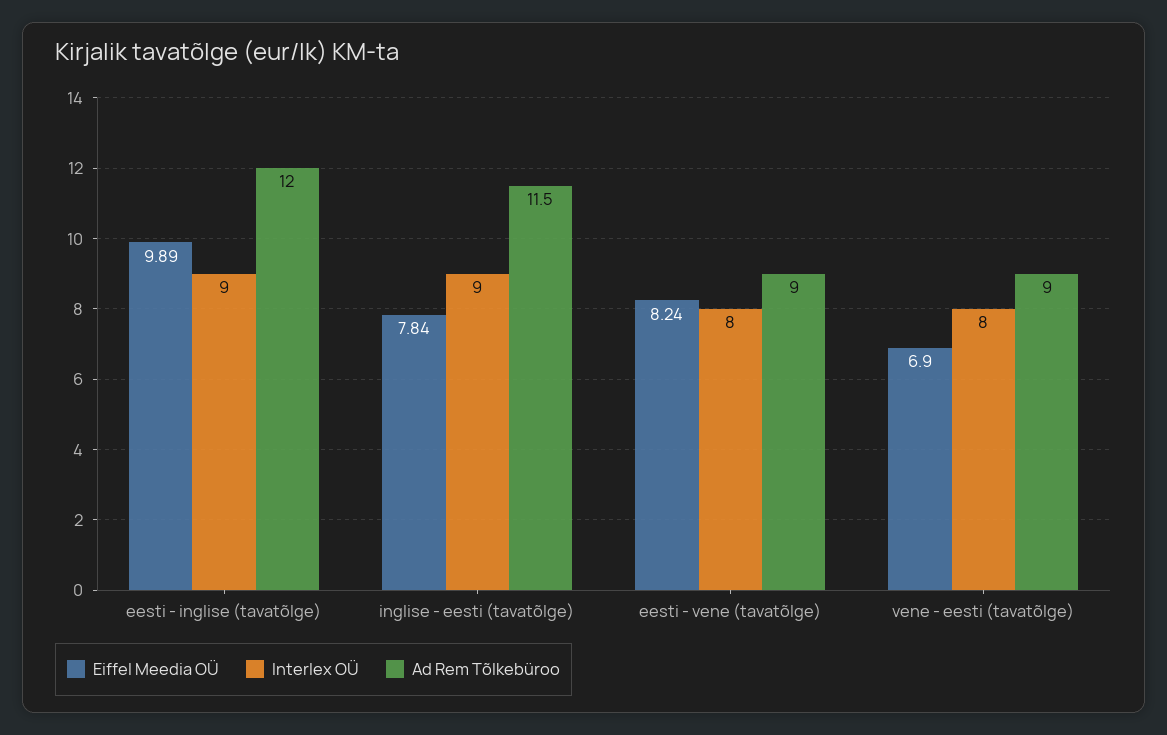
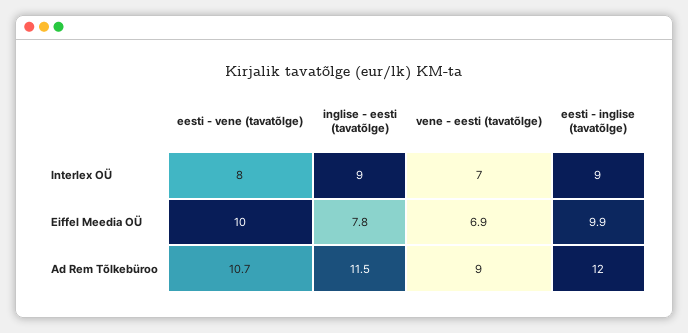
Eiffel Meedia OÜ, eesti - vene (tavatõlge): 8.24 -> 10
Ad Rem Tõlkebüroo, eesti - vene (tavatõlge): 9 -> 10.7
Interlex OÜ, vene - eesti (tavatõlge): 8 -> 7

